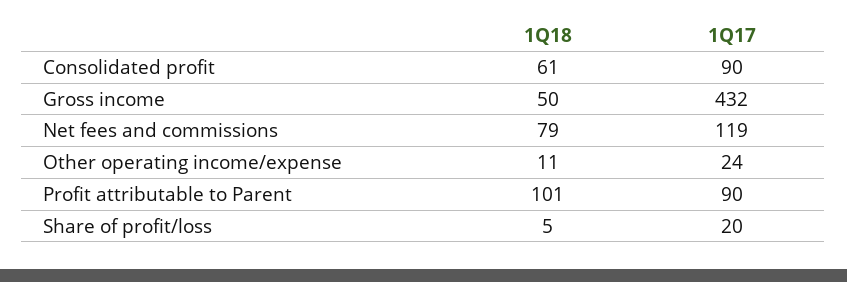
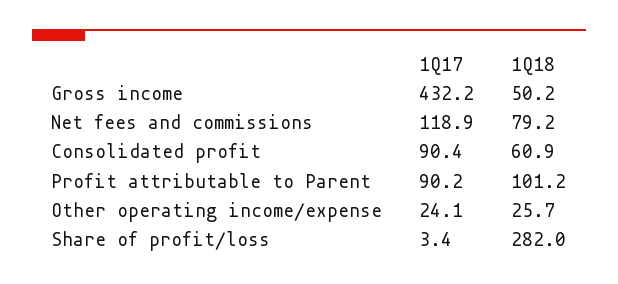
1Q18, Other operating income/expense: 11 -> 25.7
1Q18, Share of profit/loss: 5 -> 282
1Q17, Share of profit/loss: 20 -> 3.4

